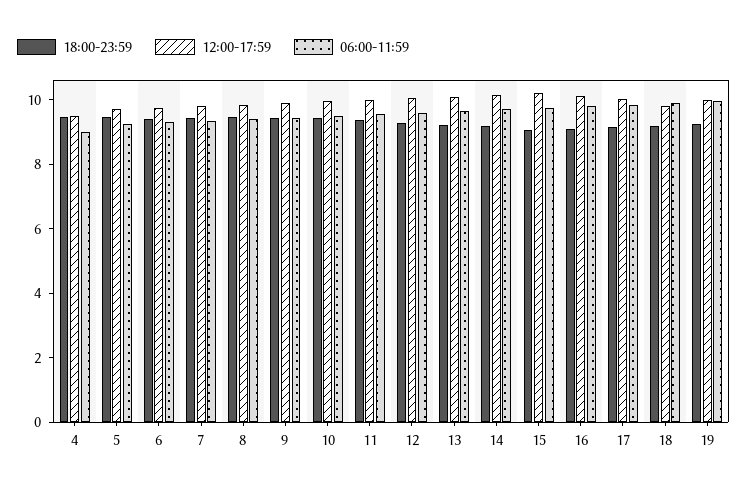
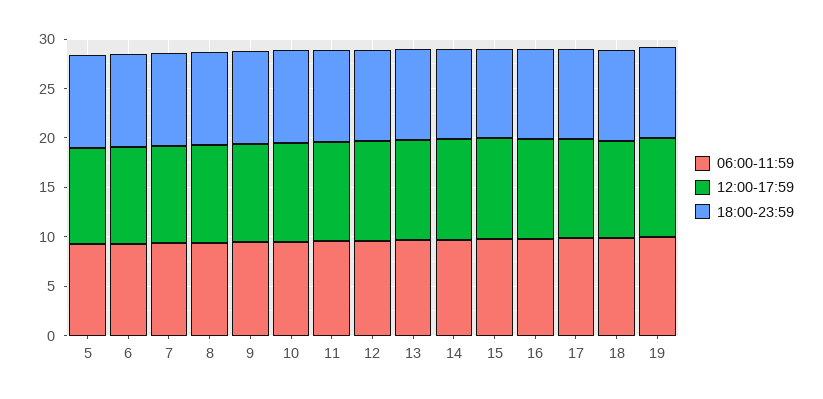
18:00-23:59, 4: 9.5 -> none
12:00-17:59, 4: 9.5 -> none
06:00-11:59, 4: 9 -> none

